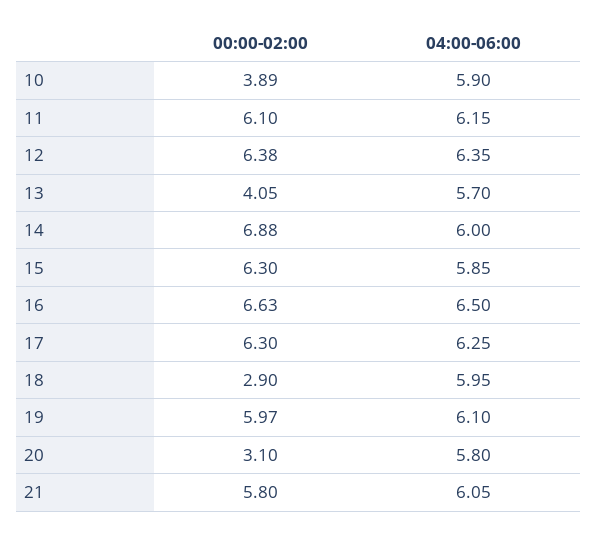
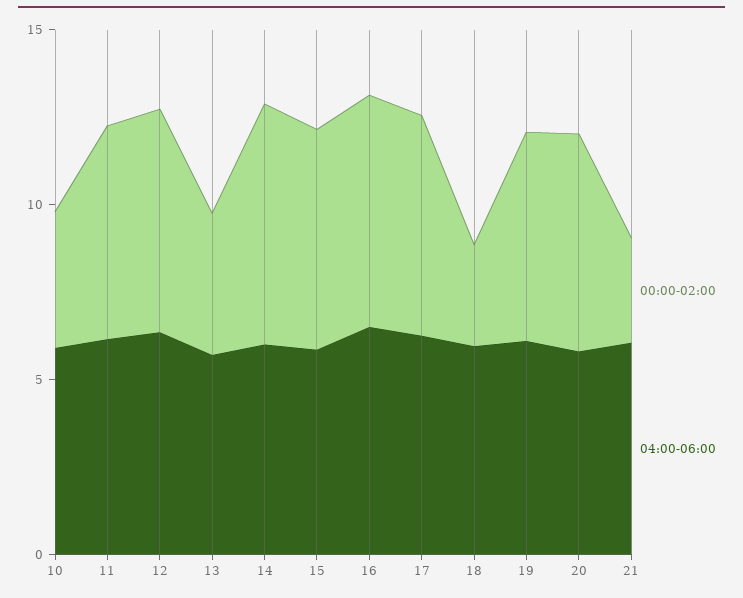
00:00-02:00, 20: 3.1 -> 6
00:00-02:00, 21: 5.8 -> 3

